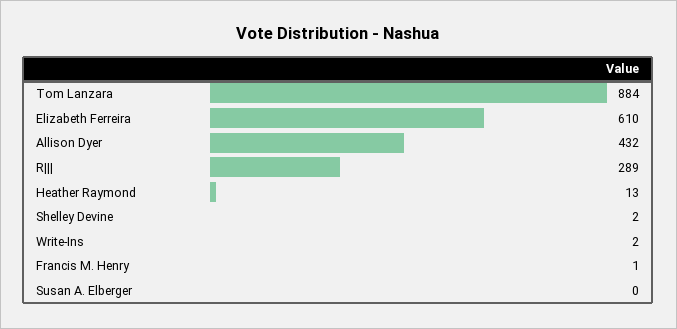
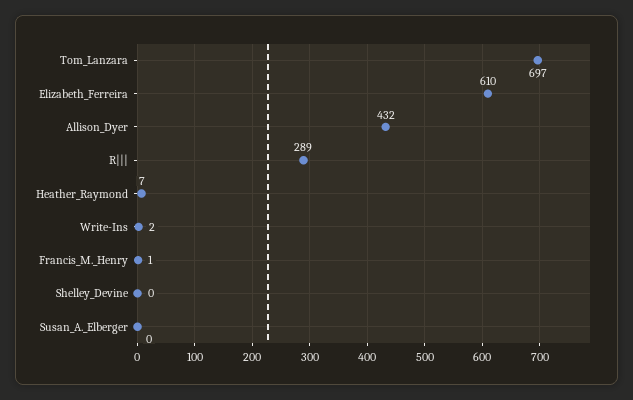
Tom Lanzara: 884 -> 697
Heather Raymond: 13 -> 7
Shelley Devine: 2 -> 0

